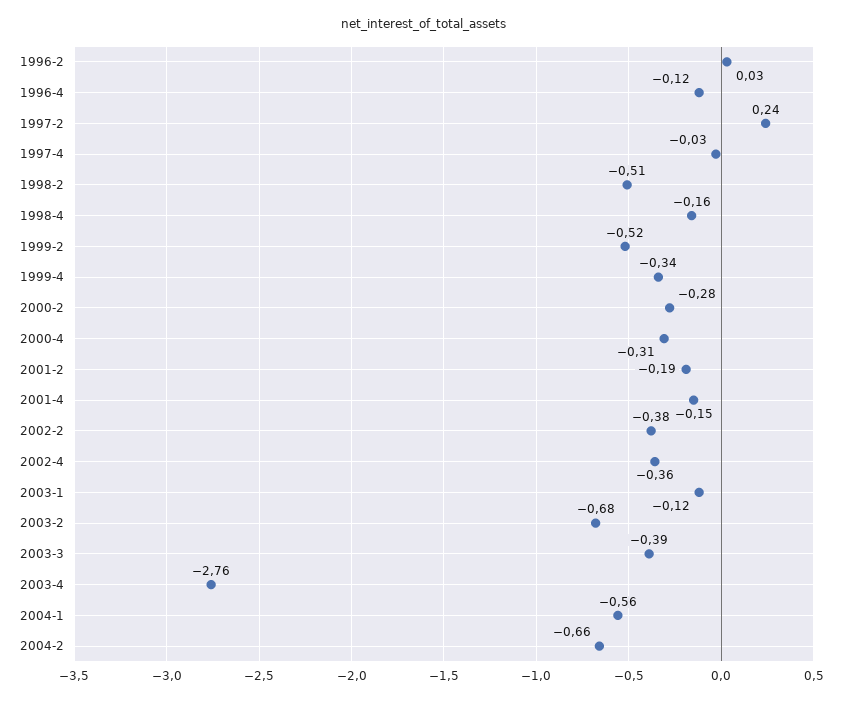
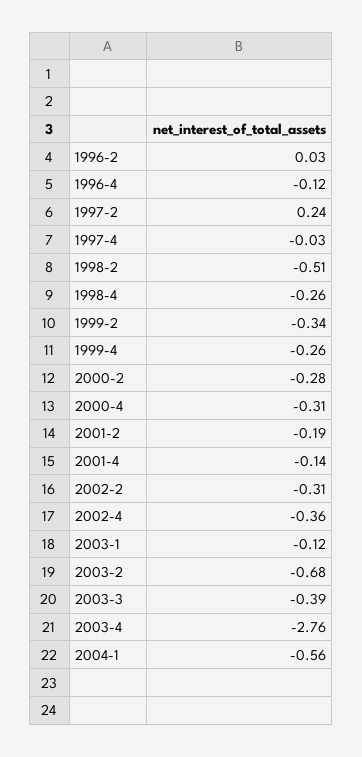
1998-4: -0.16 -> -0.26
1999-2: -0.52 -> -0.34
1999-4: -0.34 -> -0.26
2001-4: -0.15 -> -0.14
2002-2: -0.38 -> -0.31
2004-2: -0.66 -> none

